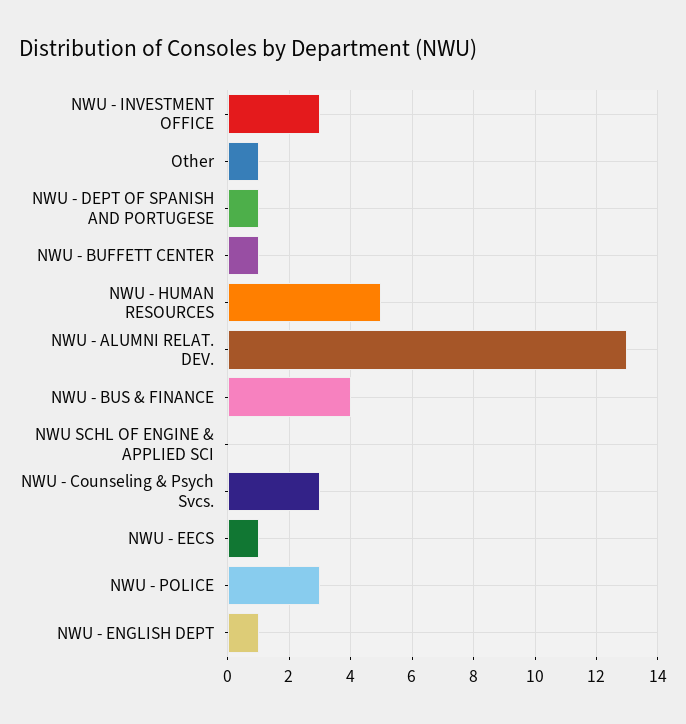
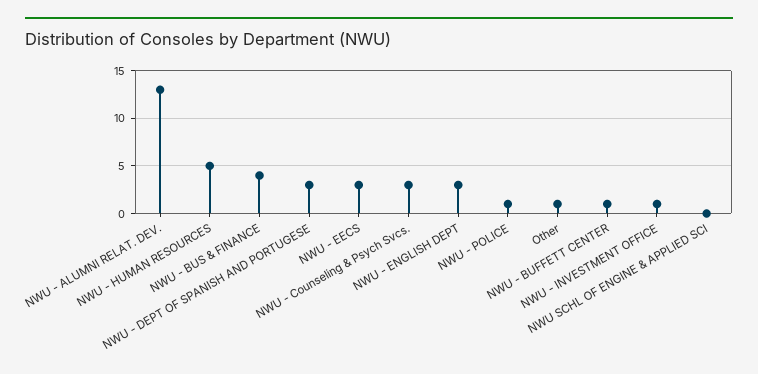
NWU - INVESTMENT OFFICE: 3 -> 1
NWU - DEPT OF SPANISH AND PORTUGESE: 1 -> 3
NWU - EECS: 1 -> 3
NWU - POLICE: 3 -> 1
NWU - ENGLISH DEPT: 1 -> 3

